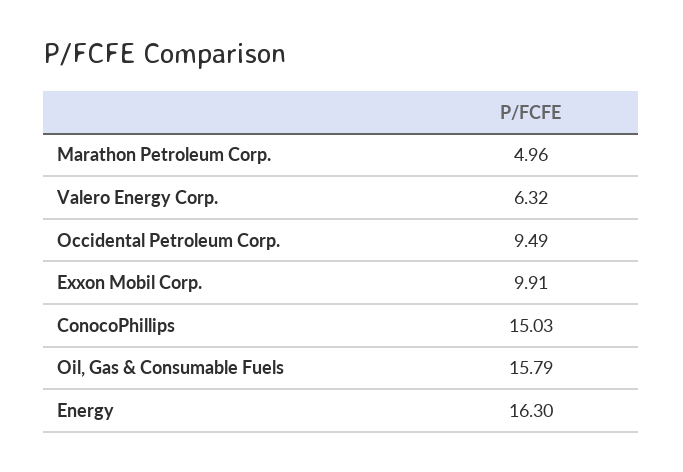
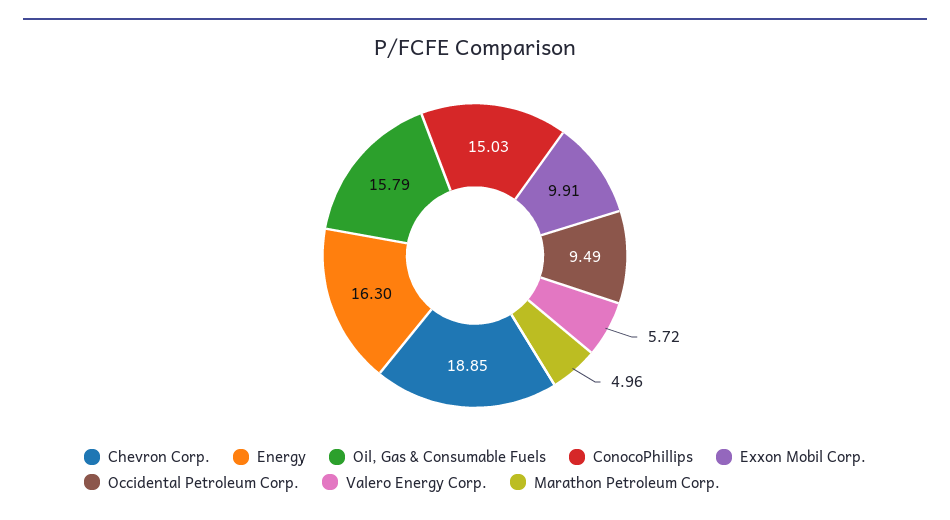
Valero Energy Corp.: 6.32 -> 5.72
Chevron Corp.: none -> 18.85

